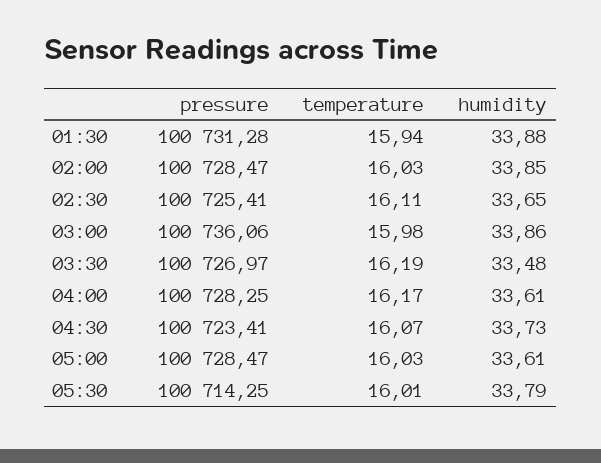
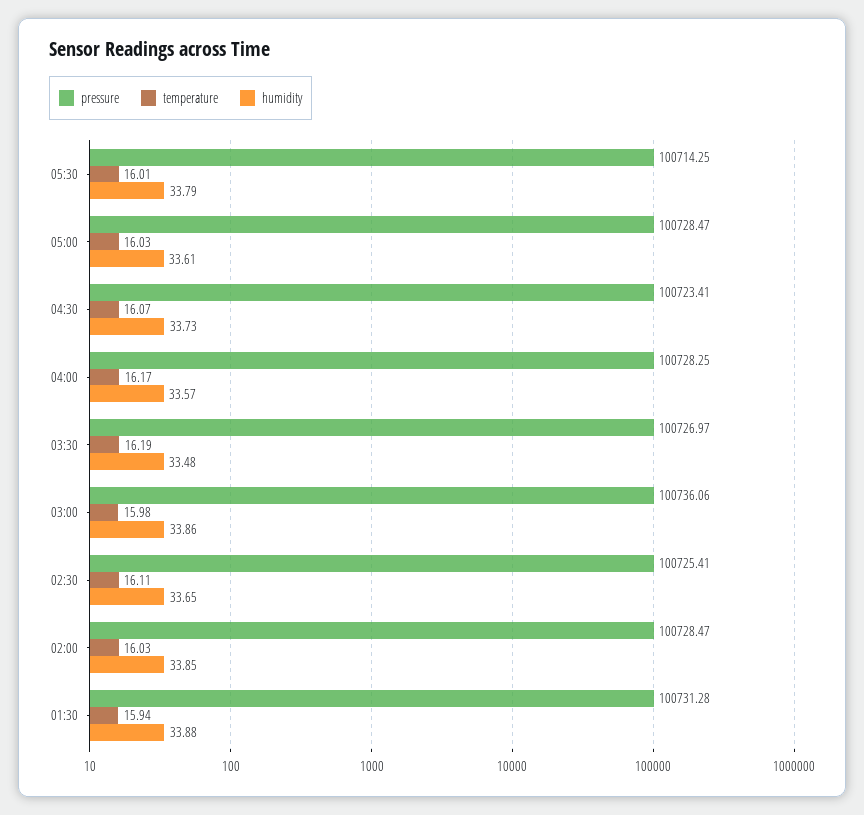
humidity, 04:00: 33.61 -> 33.57

